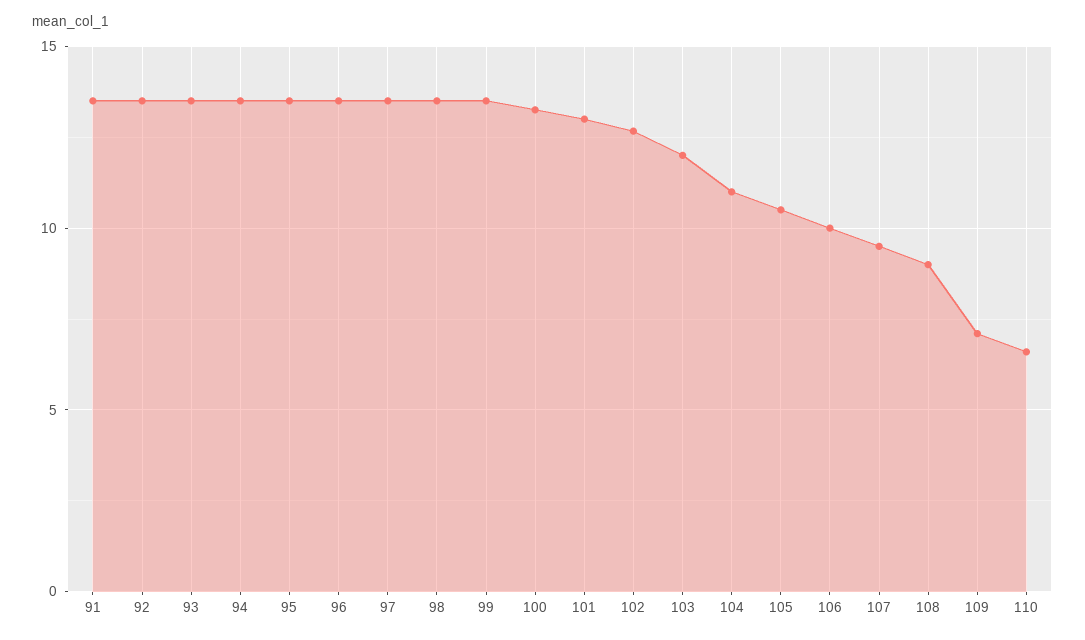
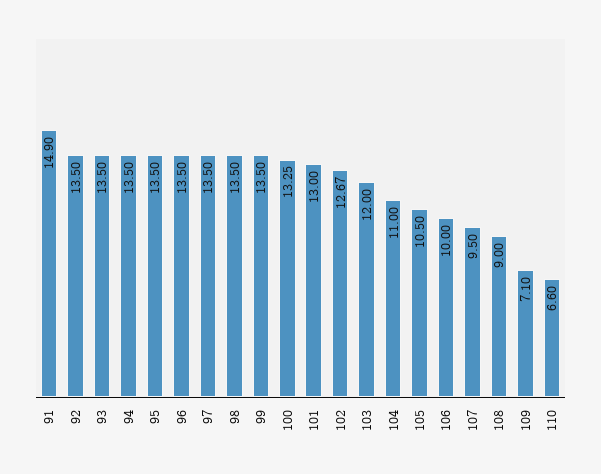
91: 13.5 -> 14.9

